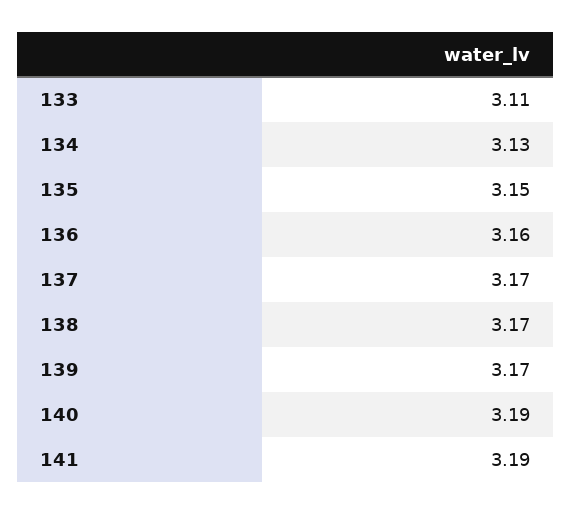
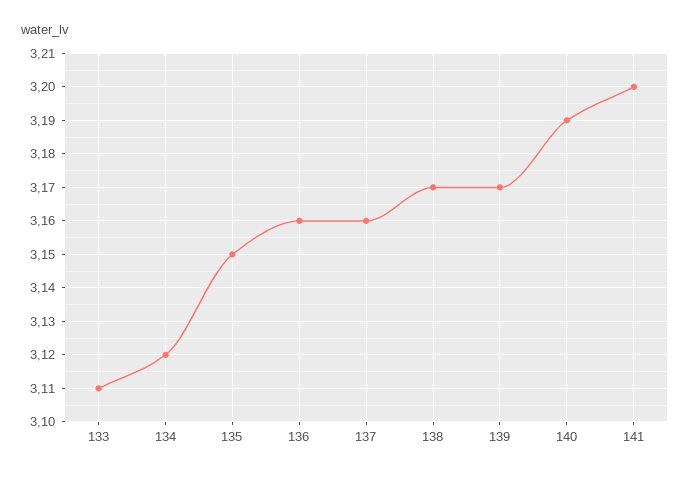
134: 3.13 -> 3.12
137: 3.17 -> 3.16
141: 3.19 -> 3.2

